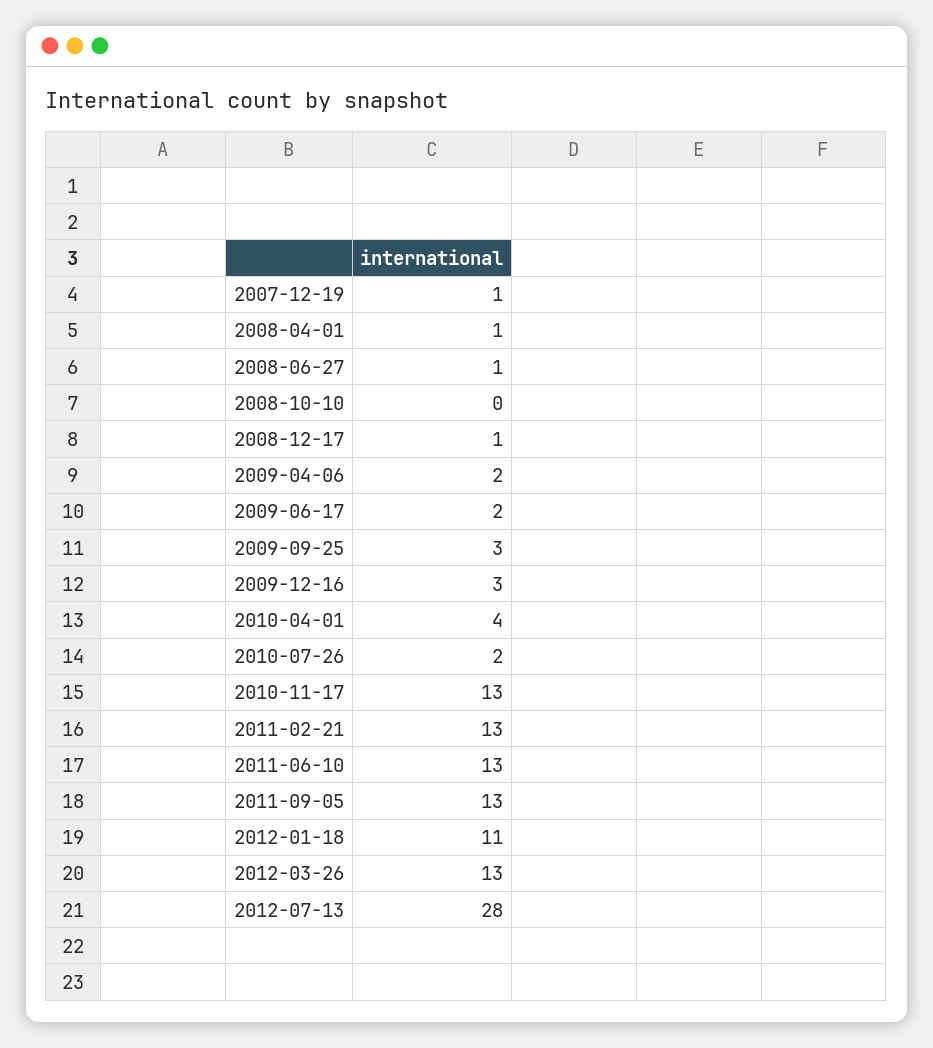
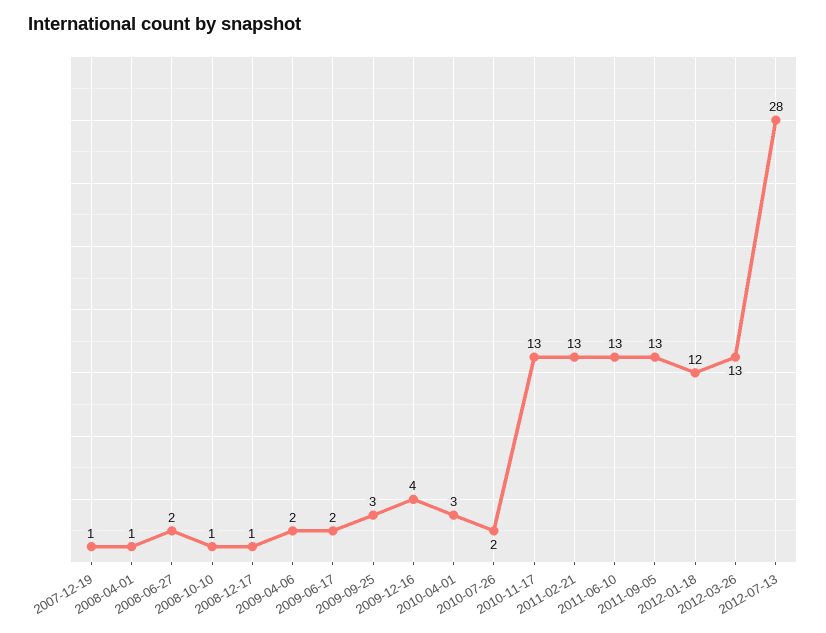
2008-06-27: 1 -> 2
2008-10-10: 0 -> 1
2009-12-16: 3 -> 4
2010-04-01: 4 -> 3
2012-01-18: 11 -> 12

